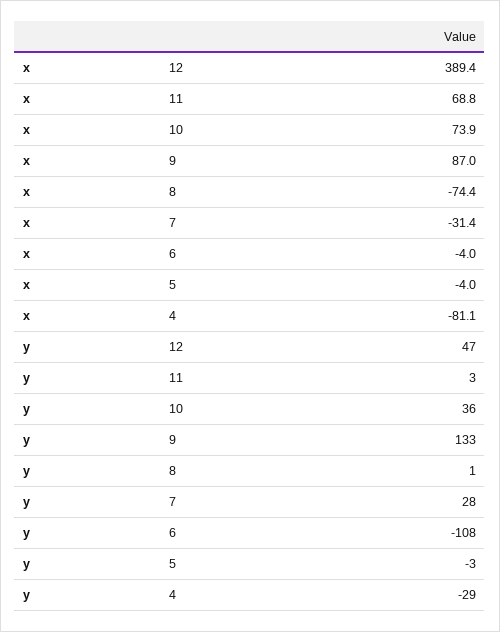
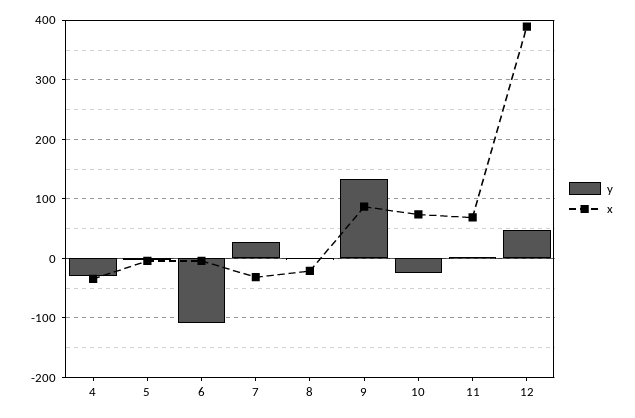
x, 8: -74.4 -> -20
x, 4: -81.1 -> -40
y, 10: 36 -> -20

